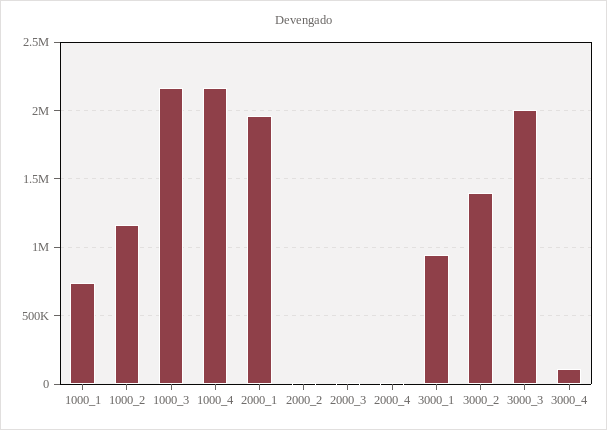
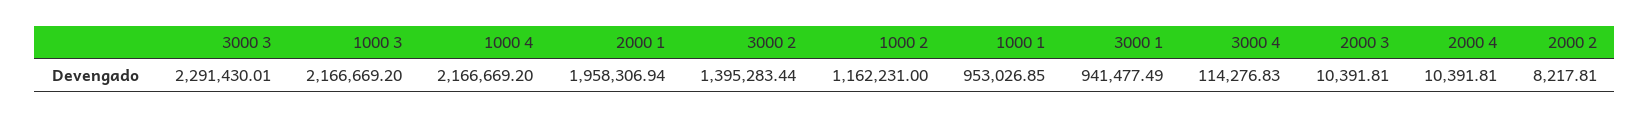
1000_1: 750000 -> 953026.85
3000_3: 2000000 -> 2291430.01

